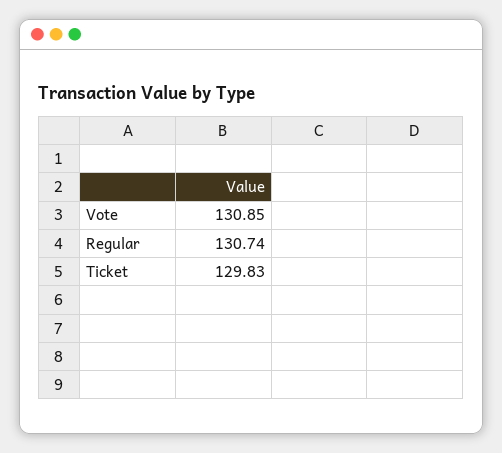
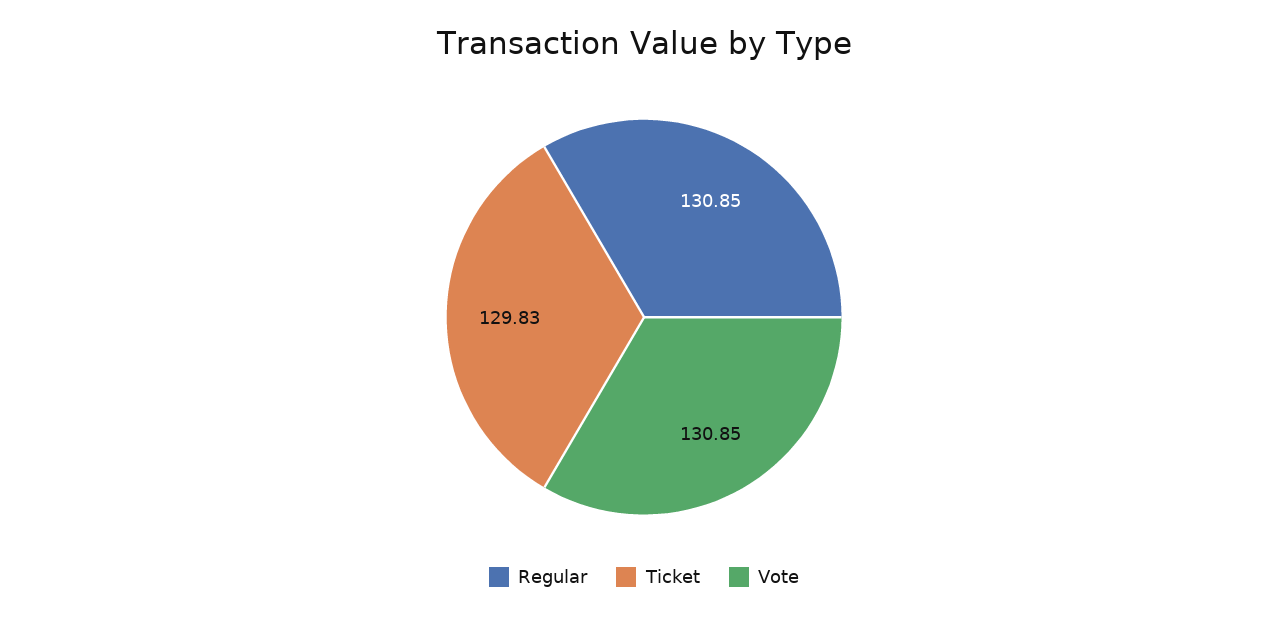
Regular: 130.74 -> 130.85

